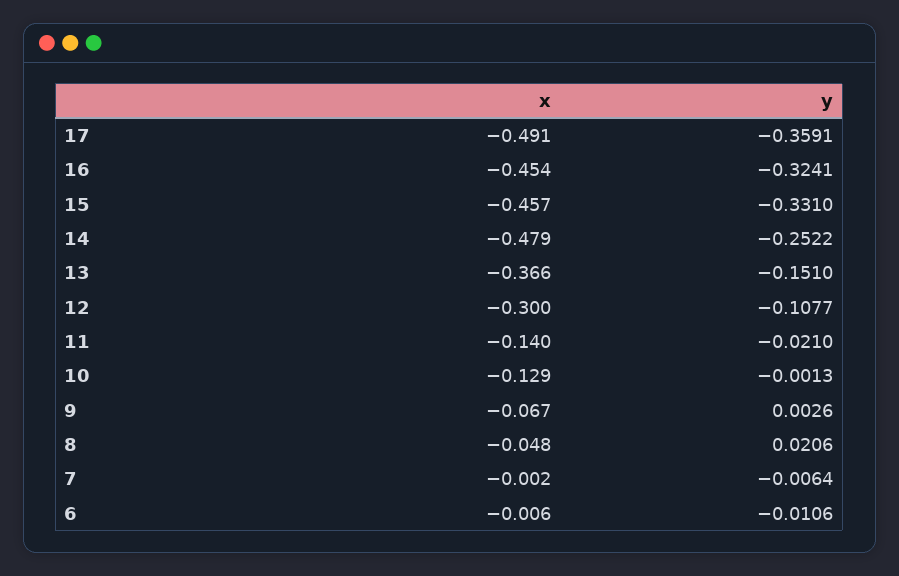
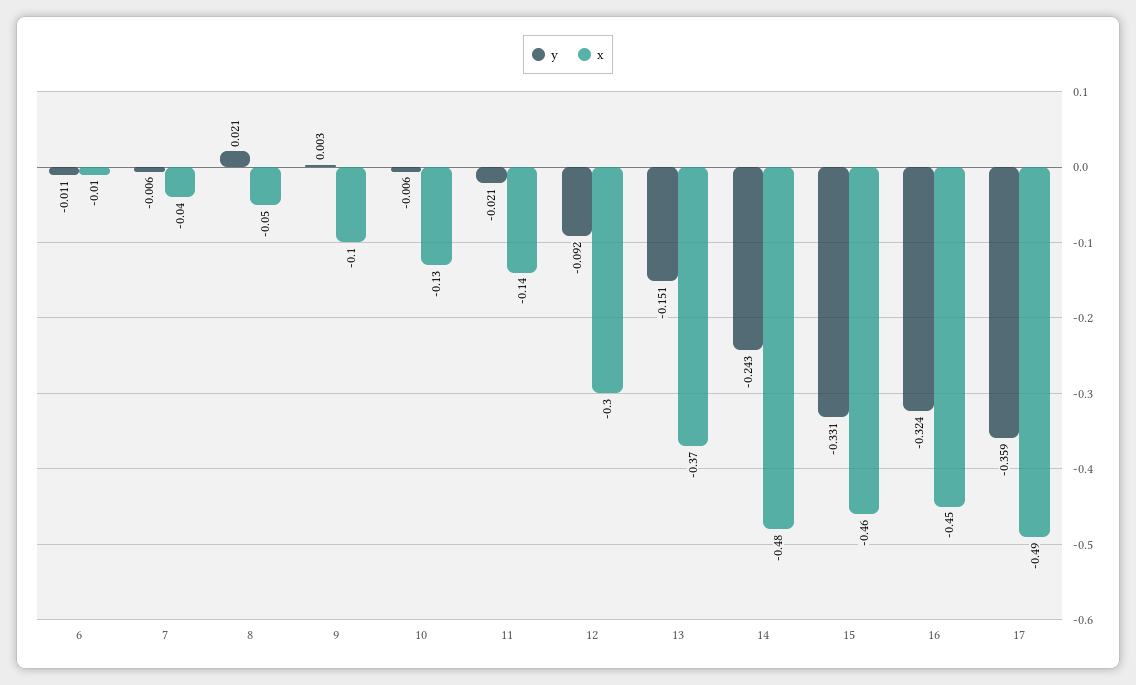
y, 14: -0.2522 -> -0.243
y, 12: -0.1077 -> -0.092
y, 10: -0.0013 -> -0.006
x, 9: -0.067 -> -0.1
x, 7: -0.002 -> -0.04

